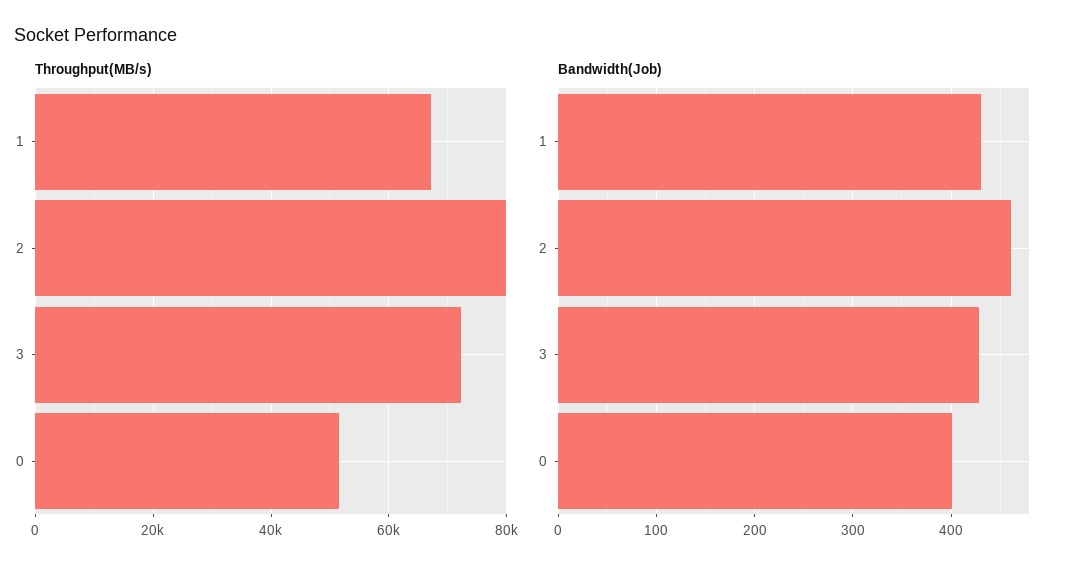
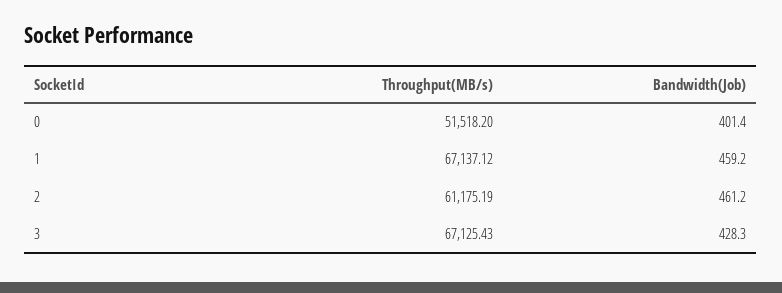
Throughput(MB/s), 2: 80000 -> 61175.19
Throughput(MB/s), 3: 72000 -> 67125.43
Bandwidth(Job), 1: 430 -> 459.2

